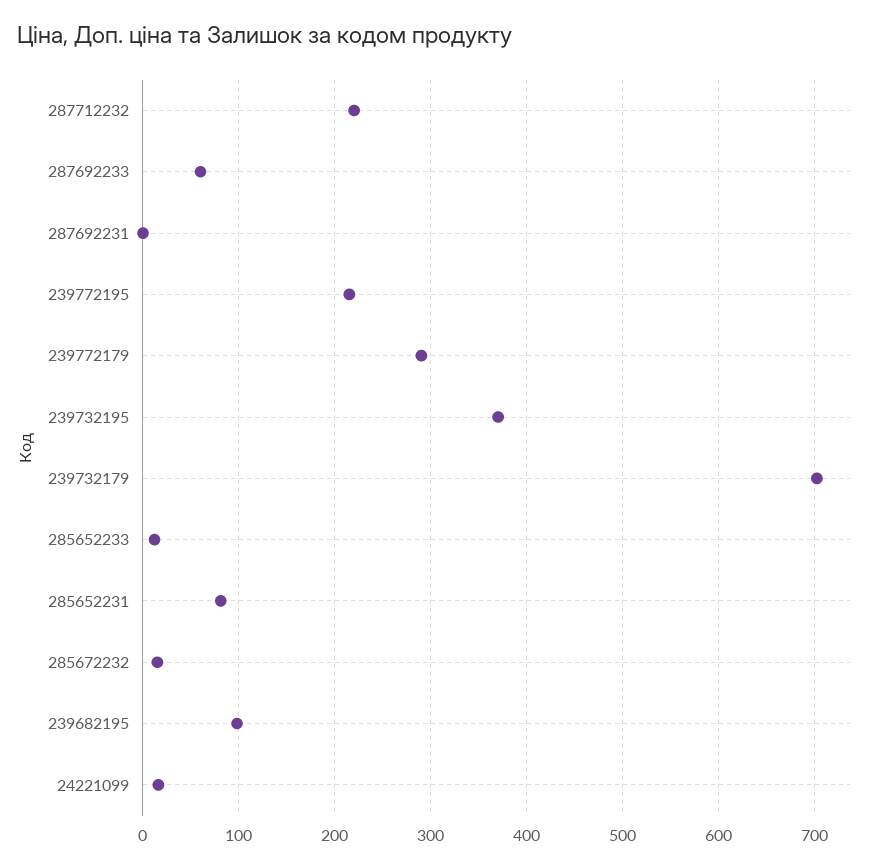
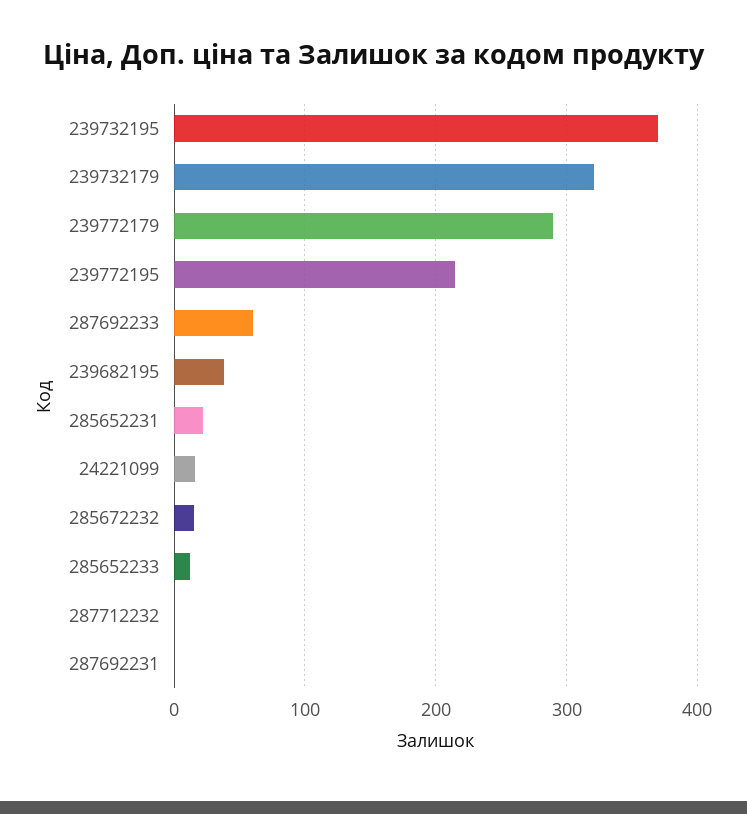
287712232: 220 -> 0
239732179: 700 -> 320
285652231: 80 -> 20
239682195: 100 -> 40

